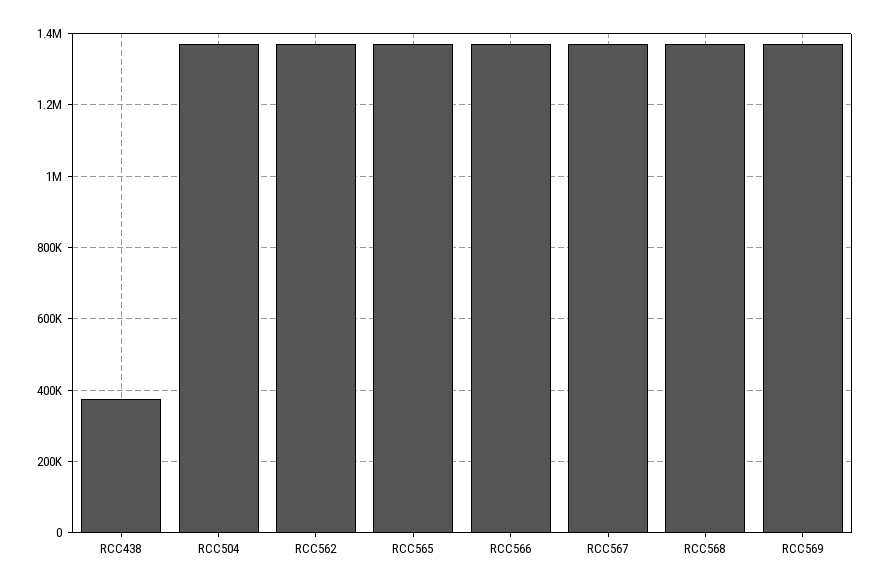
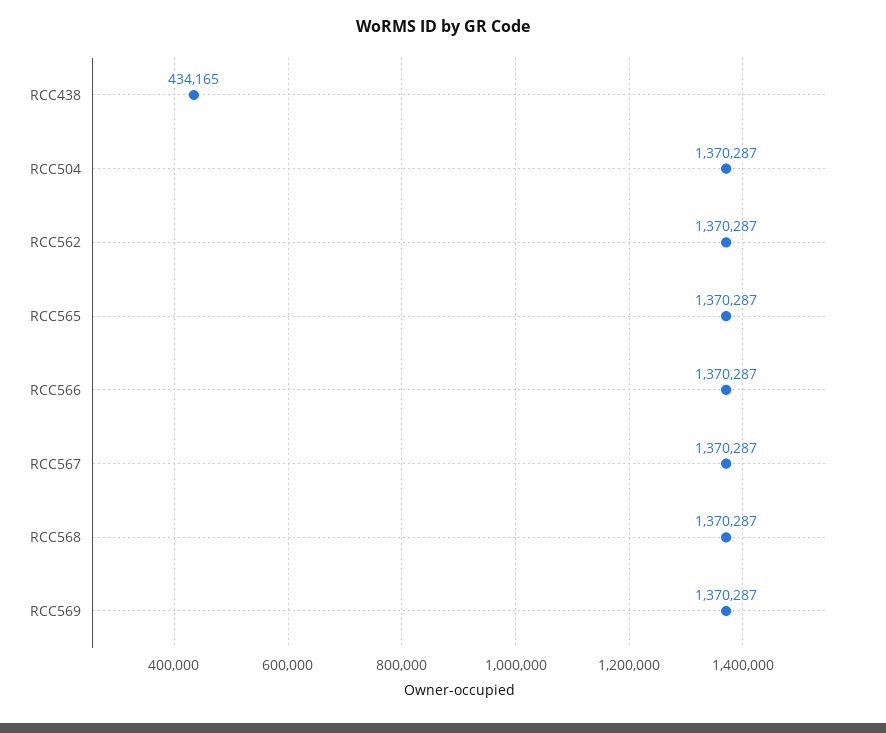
RCC438: 380000 -> 434165

